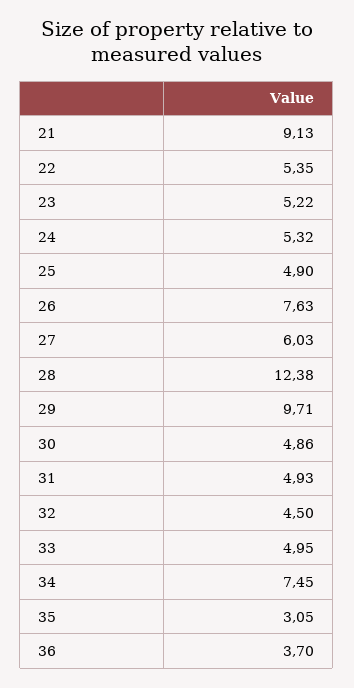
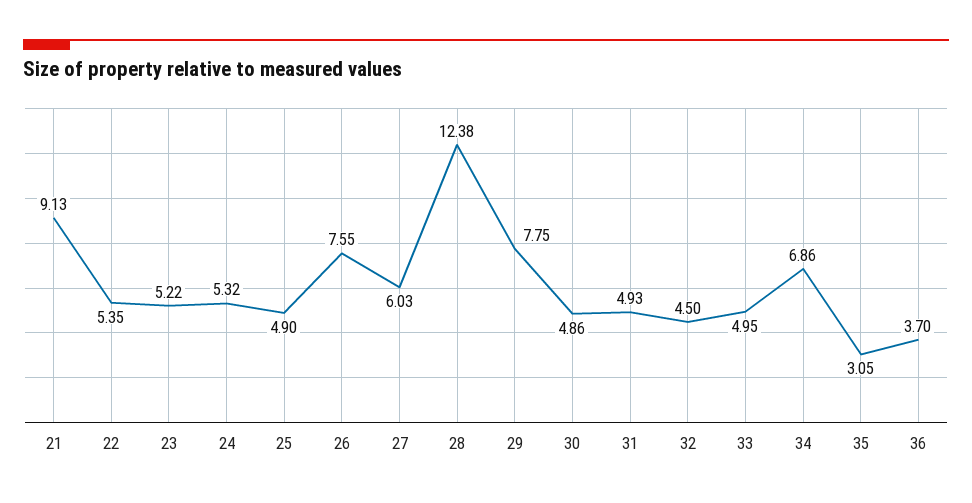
26: 7.63 -> 7.55
29: 9.71 -> 7.75
34: 7.45 -> 6.86

